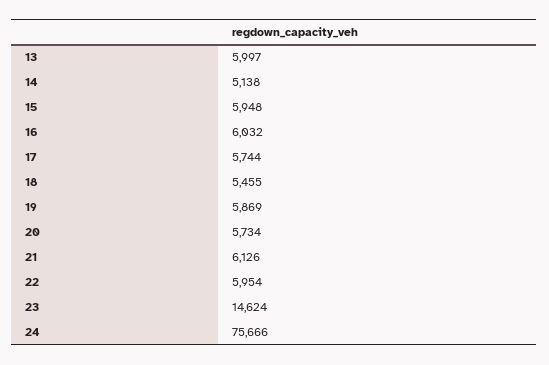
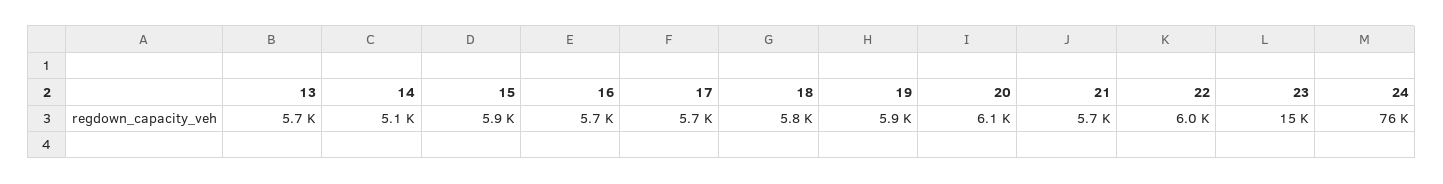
13: 5997 -> 5700
16: 6032 -> 5700
18: 5455 -> 5800
20: 5734 -> 6100
21: 6126 -> 5700

